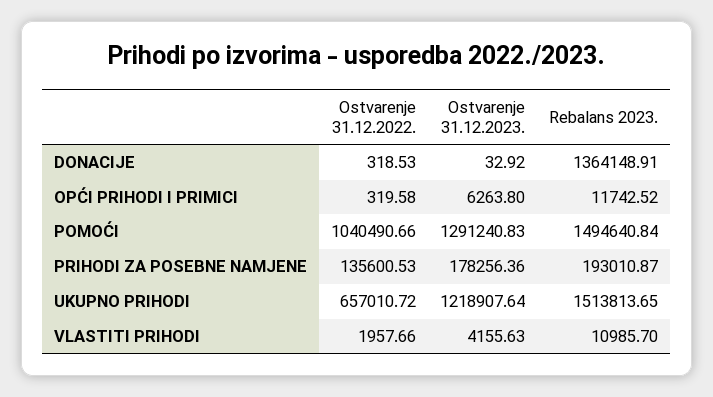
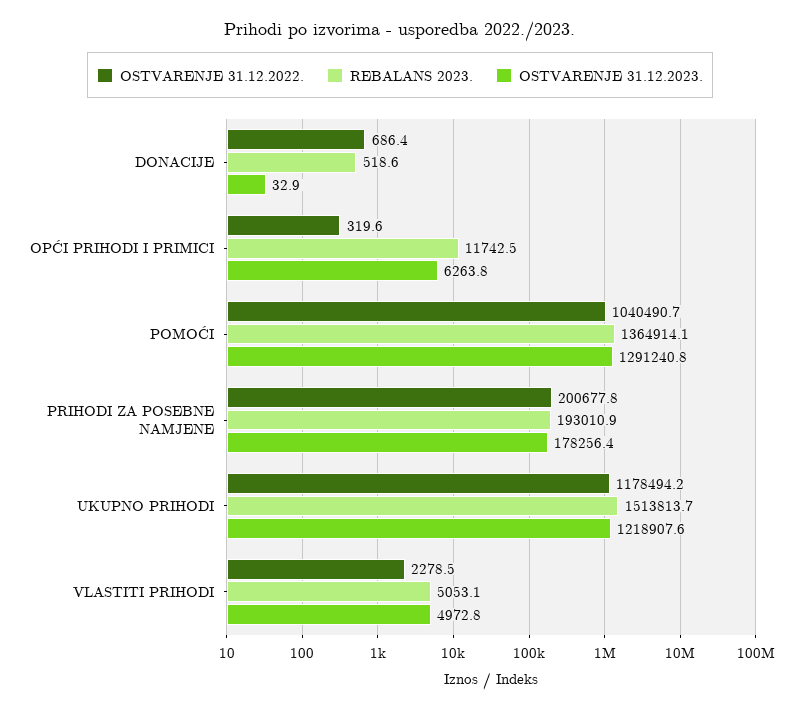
Ostvarenje 31.12.2022., DONACIJE: 318.53 -> 686.4
Rebalans 2023., DONACIJE: 1364148.91 -> 518.6
Rebalans 2023., POMOĆI: 1494640.84 -> 1364914.1
Ostvarenje 31.12.2022., PRIHODI ZA POSEBNE NAMJENE: 135600.53 -> 200677.8
Ostvarenje 31.12.2022., UKUPNO PRIHODI: 657010.72 -> 1178494.2
Ostvarenje 31.12.2022., VLASTITI PRIHODI: 1957.66 -> 2278.5
Ostvarenje 31.12.2023., VLASTITI PRIHODI: 4155.63 -> 4972.8
Rebalans 2023., VLASTITI PRIHODI: 10985.7 -> 5053.1

